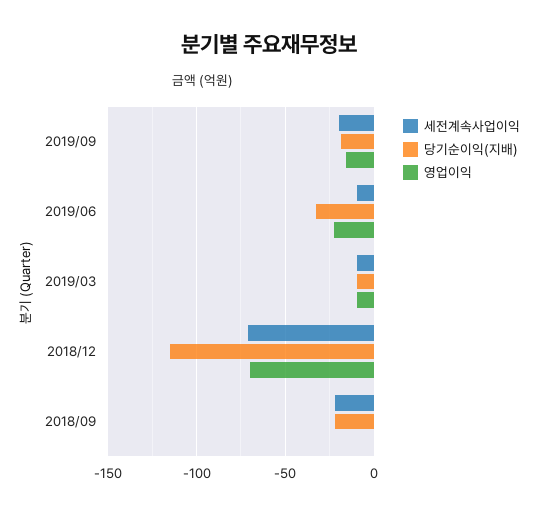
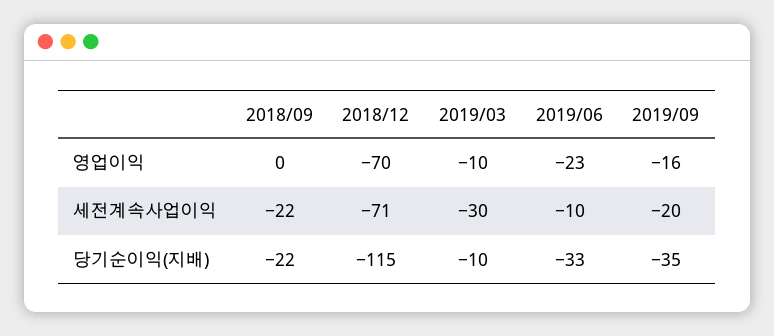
당기순이익(지배), 2019/09: -20 -> -35
세전계속사업이익, 2019/03: -10 -> -30

